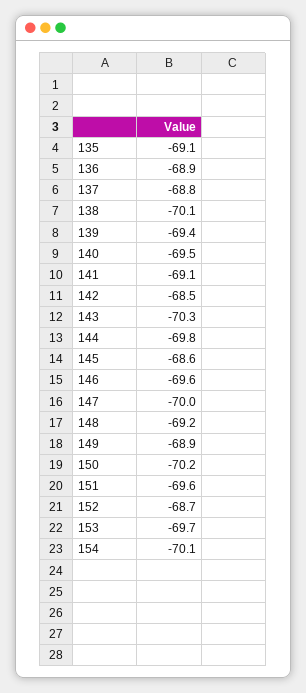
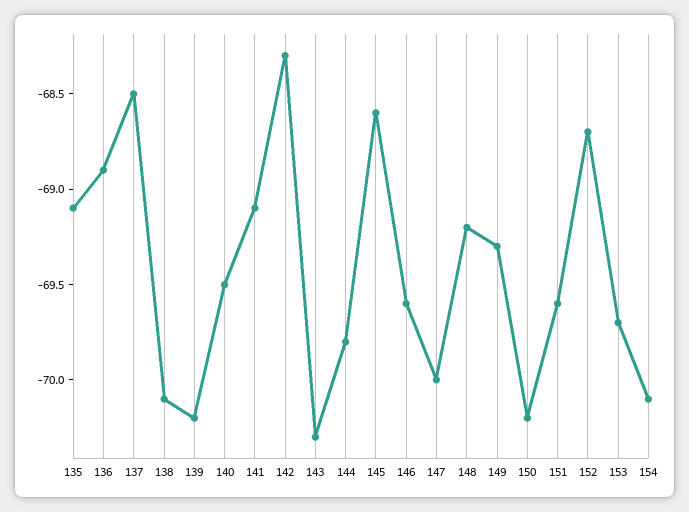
137: -68.8 -> -68.5
139: -69.4 -> -70.2
142: -68.5 -> -68.3
149: -68.9 -> -69.3

